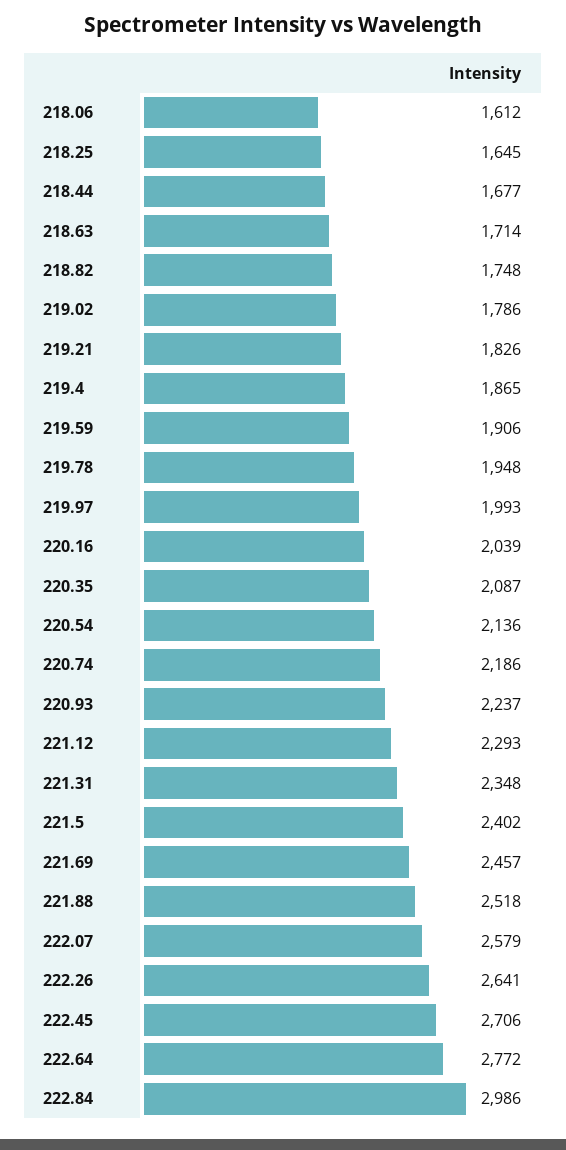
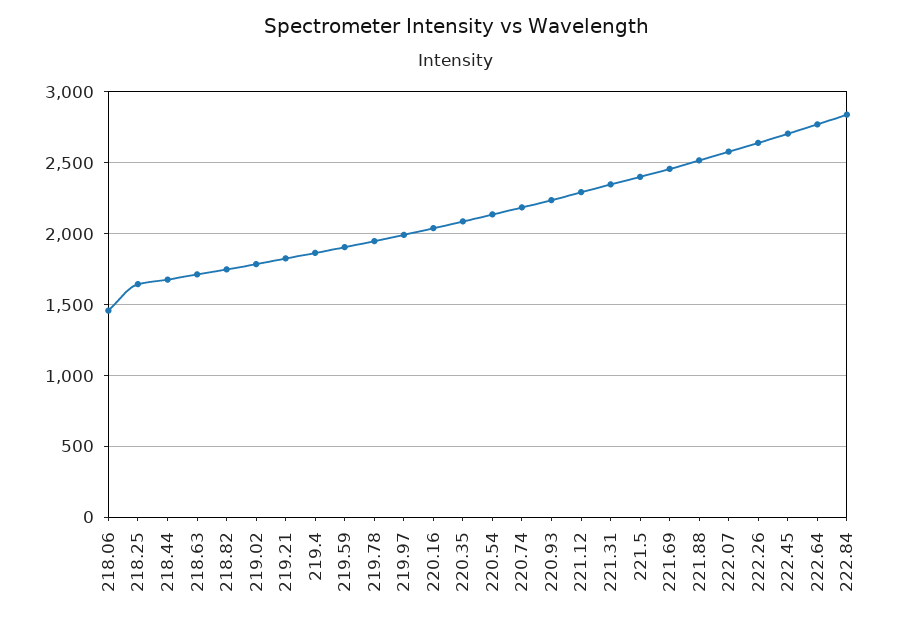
218.06: 1612 -> 1450
222.84: 2986 -> 2850

